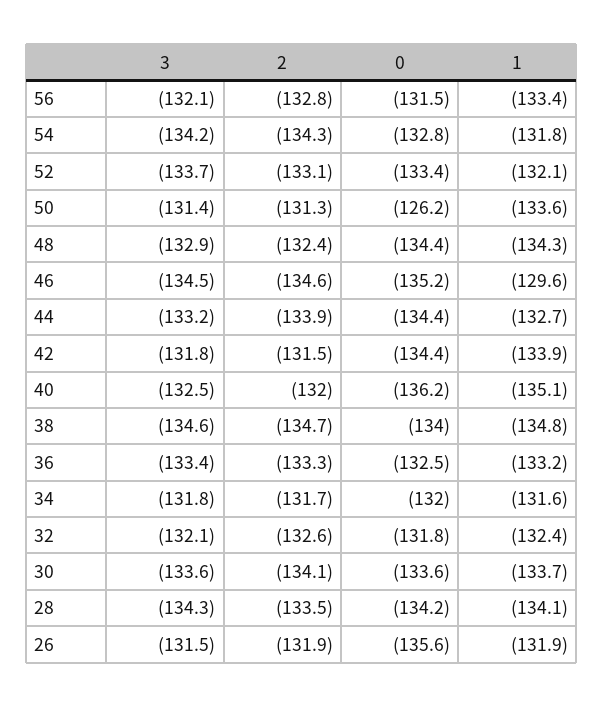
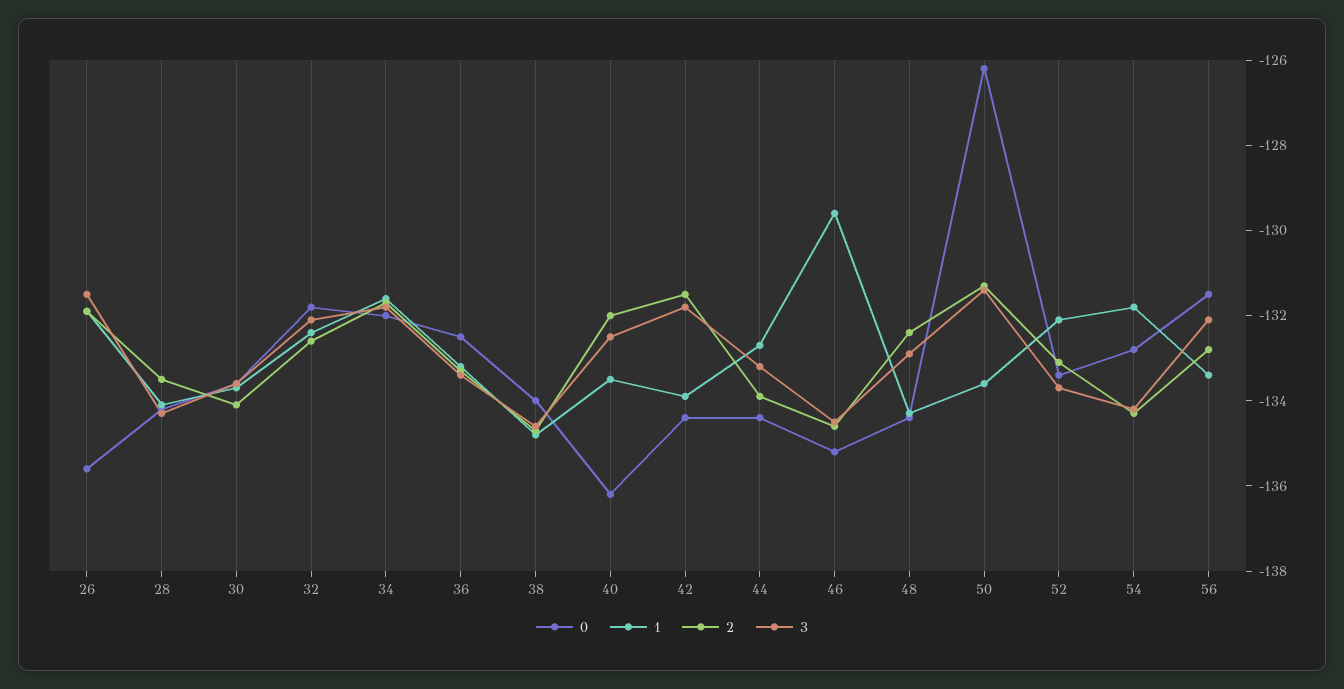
1, 40: -135.1 -> -133.5

